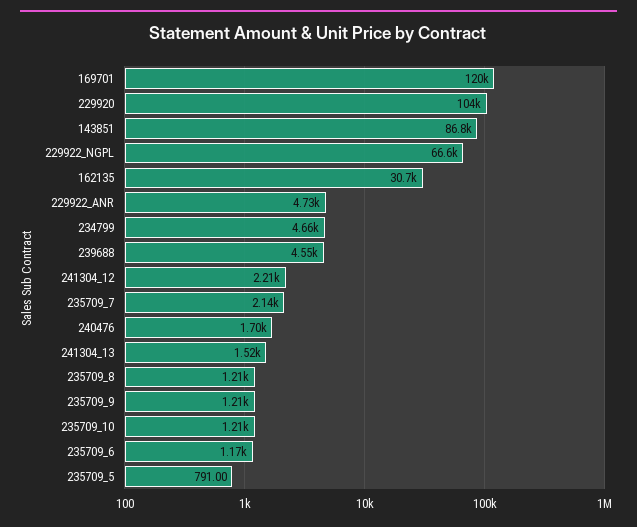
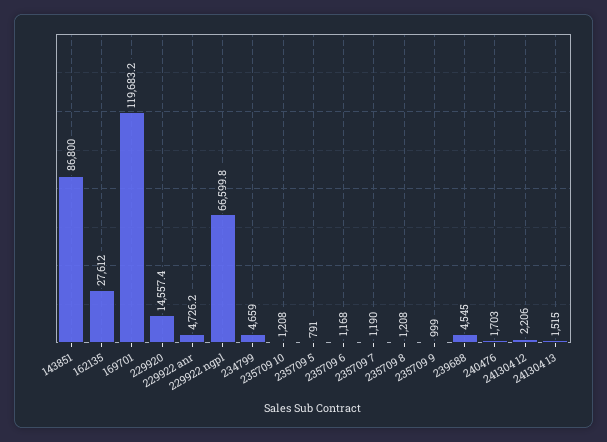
229920: 104000 -> 14557.4
162135: 30700 -> 27612
235709_7: 2140 -> 1190
235709_9: 1210 -> 999

